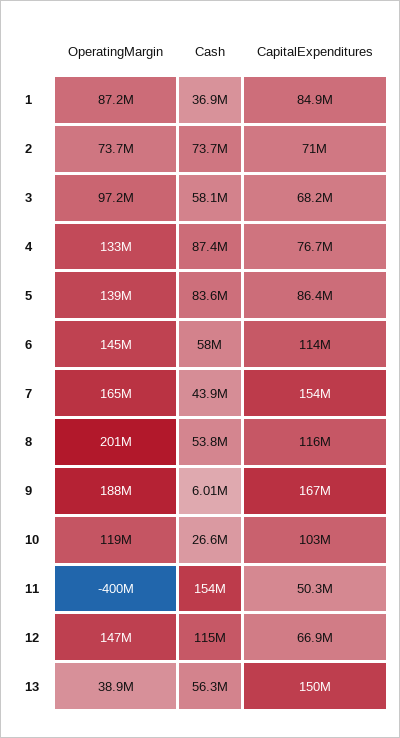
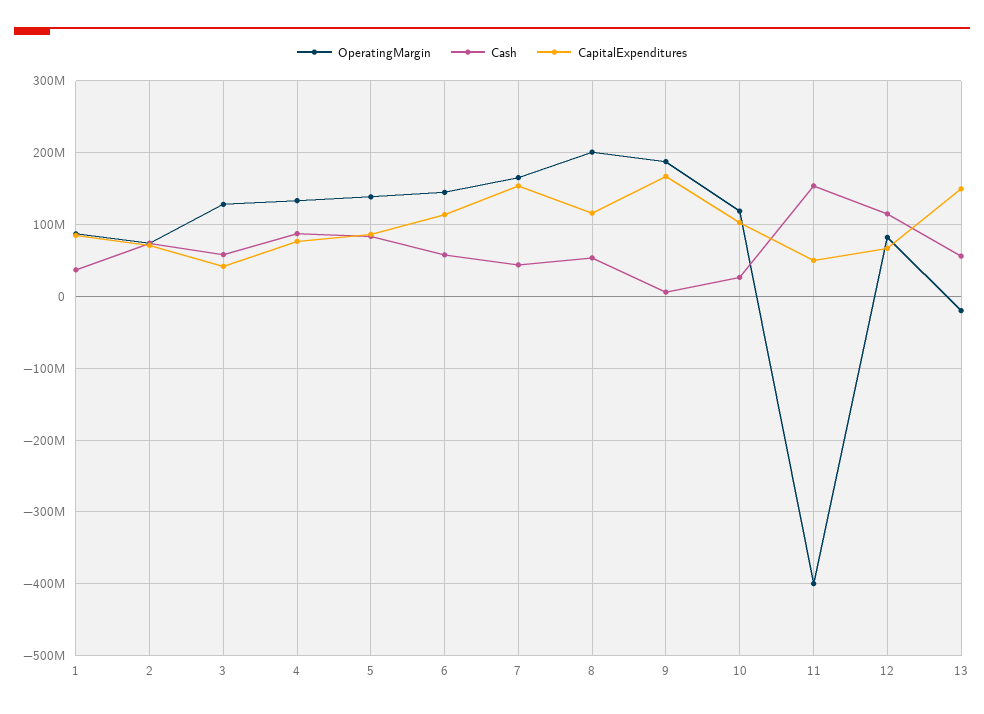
OperatingMargin, 3: 97200000 -> 130000000
CapitalExpenditures, 3: 68200000 -> 40000000
OperatingMargin, 12: 147000000 -> 80000000
OperatingMargin, 13: 38900000 -> -20000000

